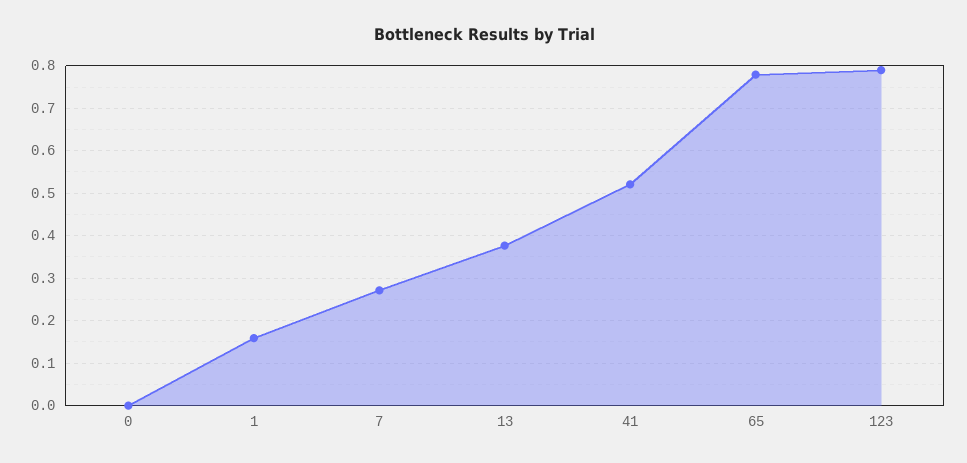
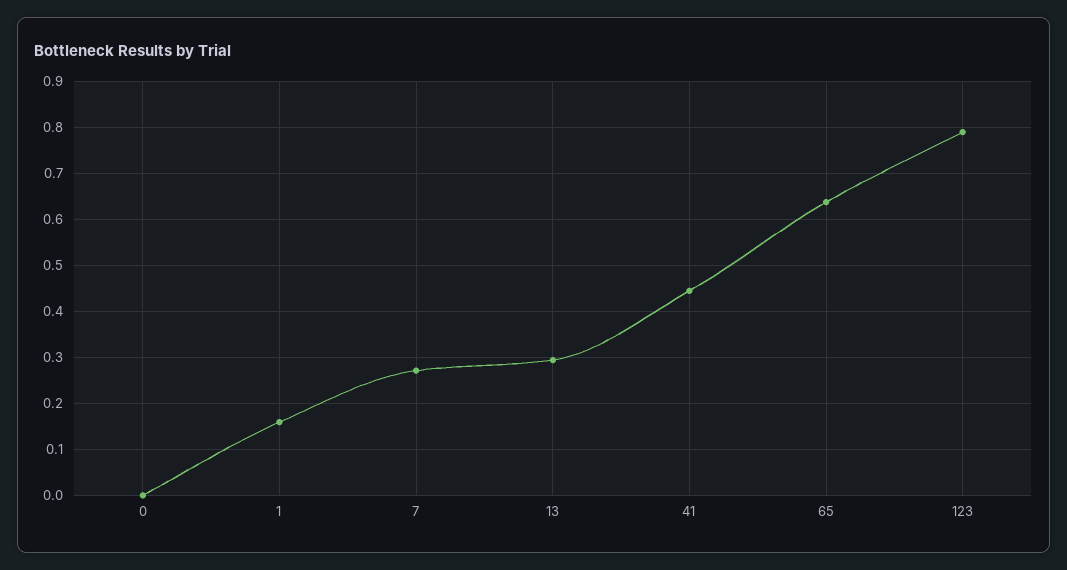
13: 0.38 -> 0.3
41: 0.52 -> 0.44
65: 0.78 -> 0.64

